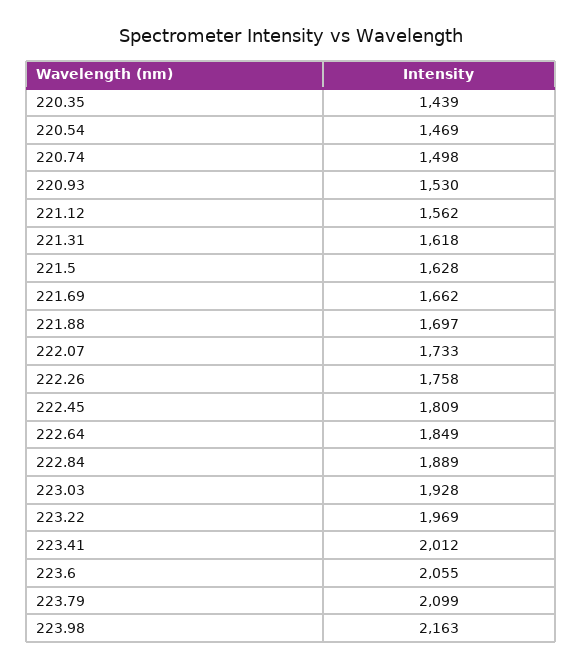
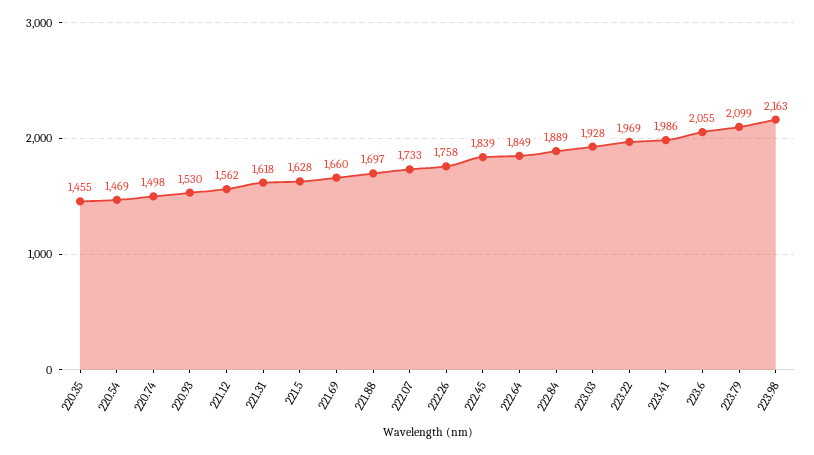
220.35: 1439 -> 1455
221.69: 1662 -> 1660
222.45: 1809 -> 1839
223.41: 2012 -> 1986

